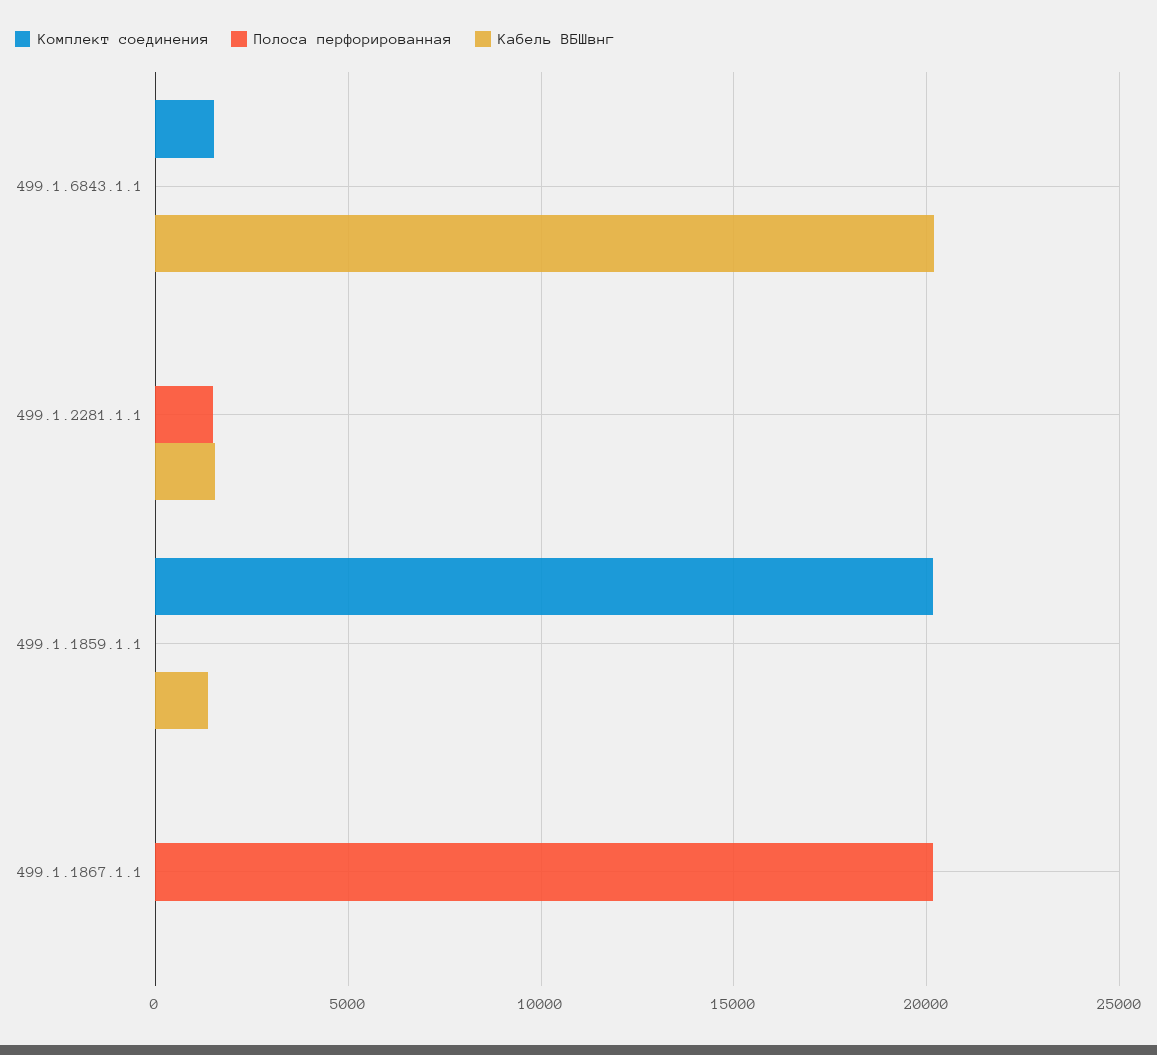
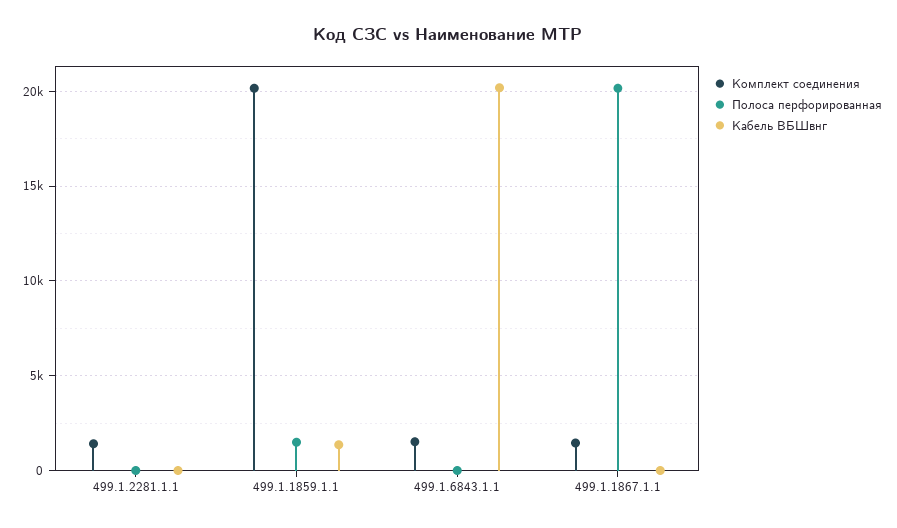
Комплект соединения, 499.1.2281.1.1: 0 -> 1500
Полоса перфорированная, 499.1.2281.1.1: 1500 -> 0
Кабель ВБШвнг, 499.1.2281.1.1: 1500 -> 0
Полоса перфорированная, 499.1.1859.1.1: 0 -> 1500
Комплект соединения, 499.1.1867.1.1: 0 -> 1500

